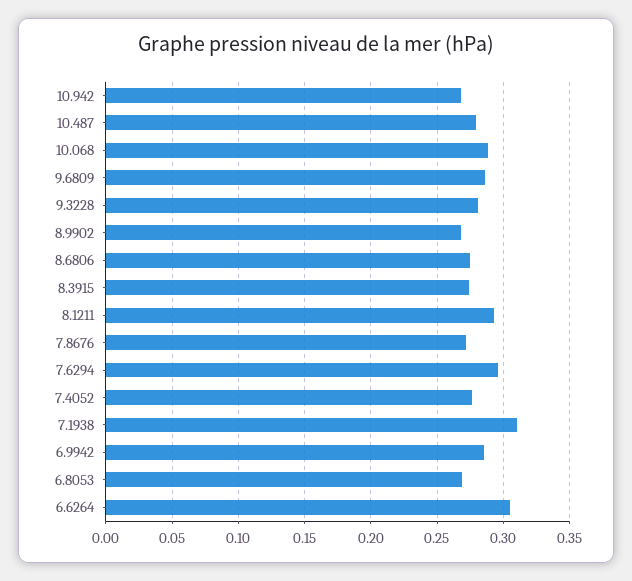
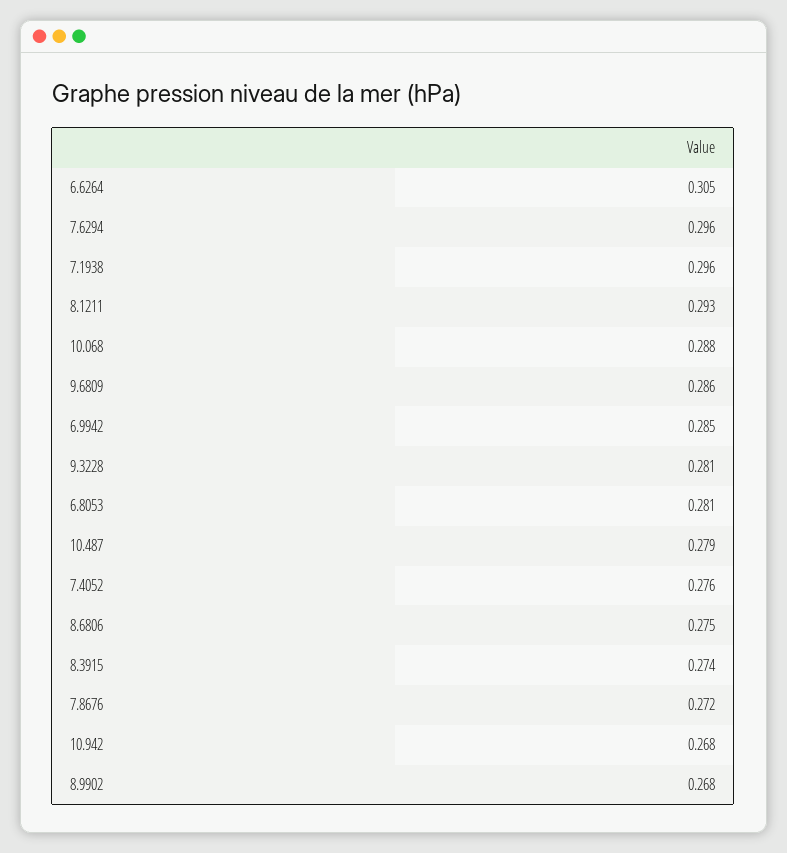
7.1938: 0.31 -> 0.296
6.8053: 0.27 -> 0.281

